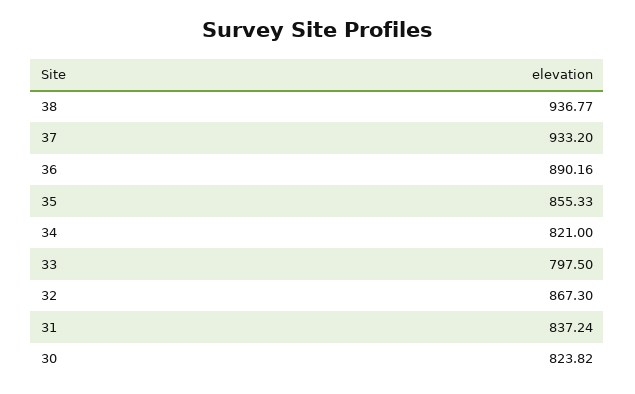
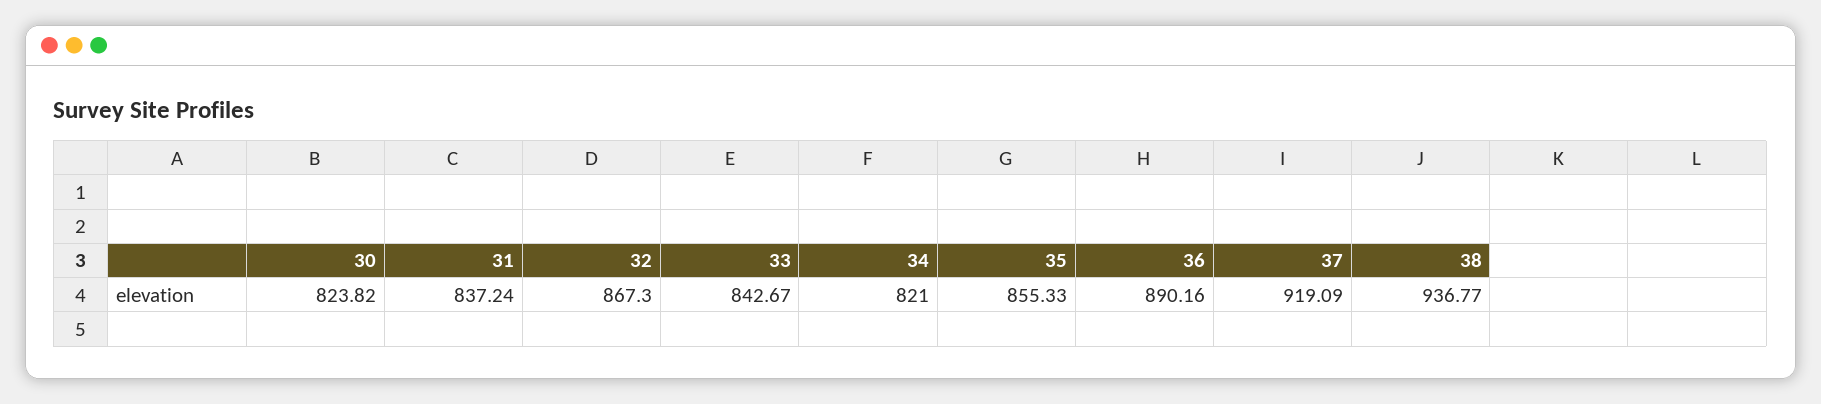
37: 933.2 -> 919.09
33: 797.5 -> 842.67

